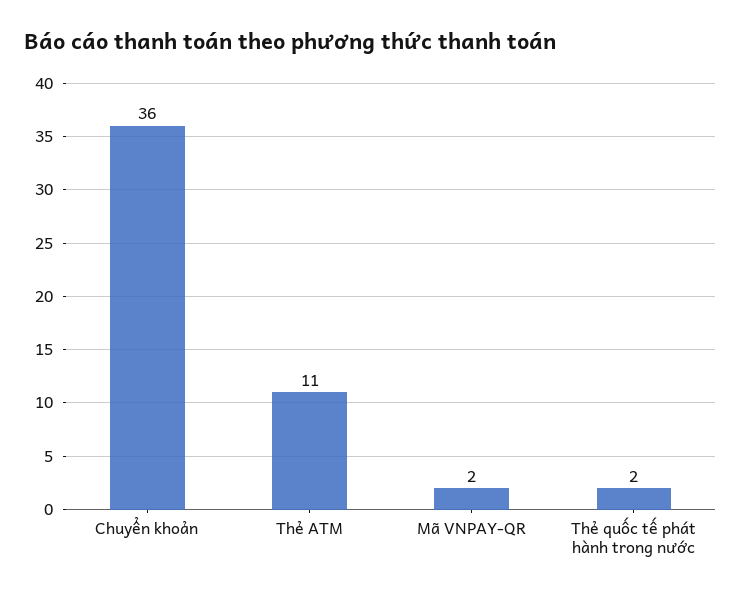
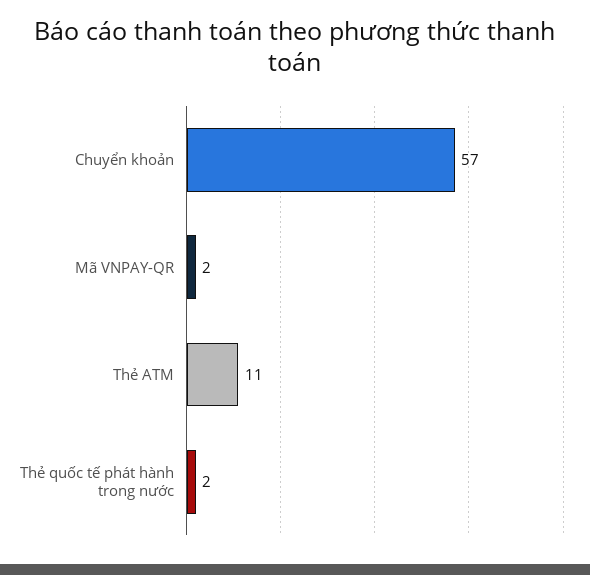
Chuyển khoản: 36 -> 57

